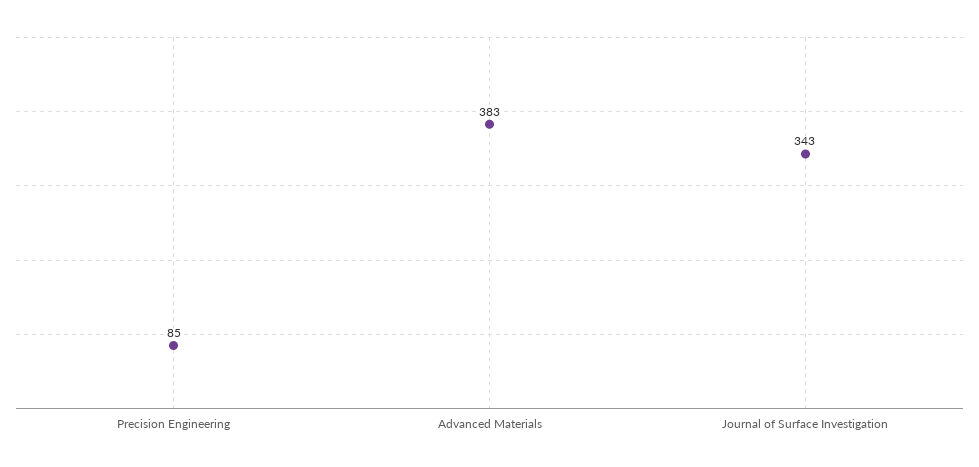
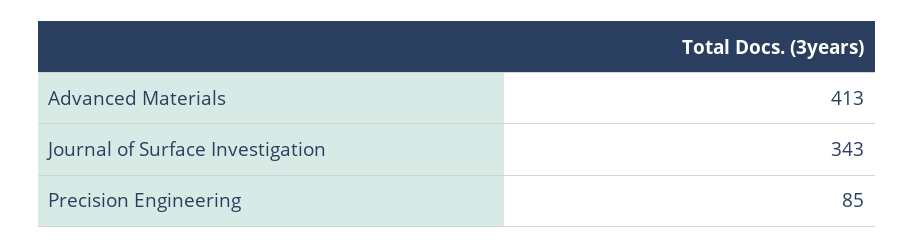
Advanced Materials: 383 -> 413

